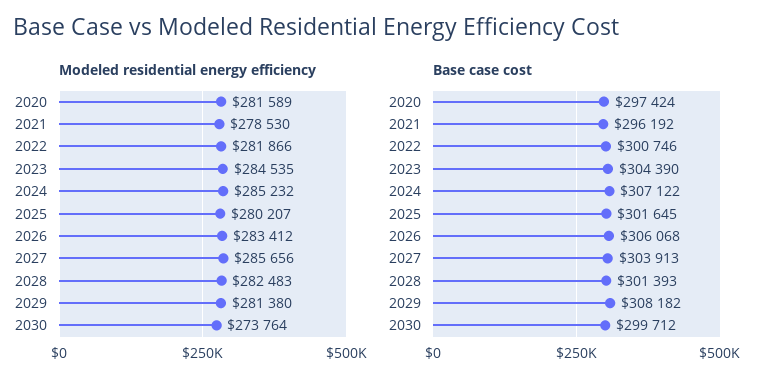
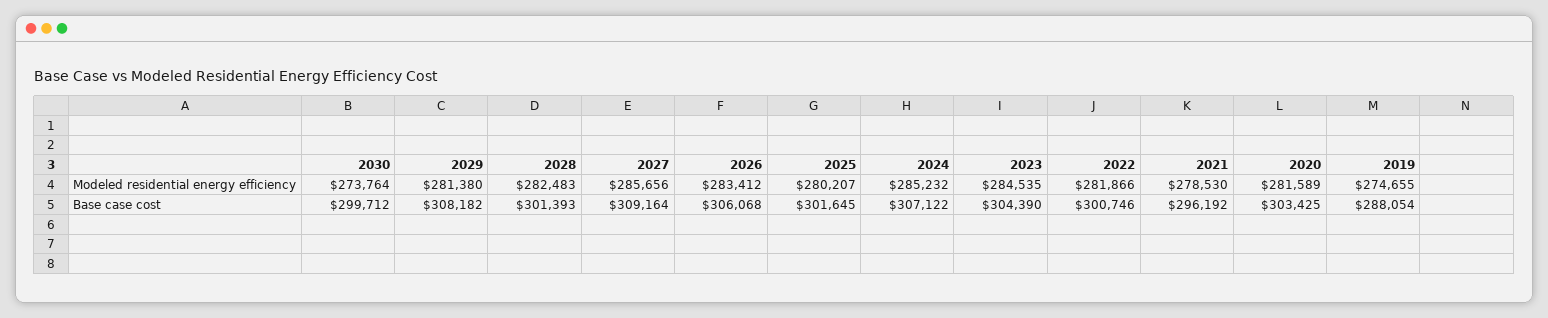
Base case cost, 2020: 297424 -> 303425
Base case cost, 2027: 303913 -> 309164
Modeled residential energy efficiency, 2019: none -> 274655
Base case cost, 2019: none -> 288054

